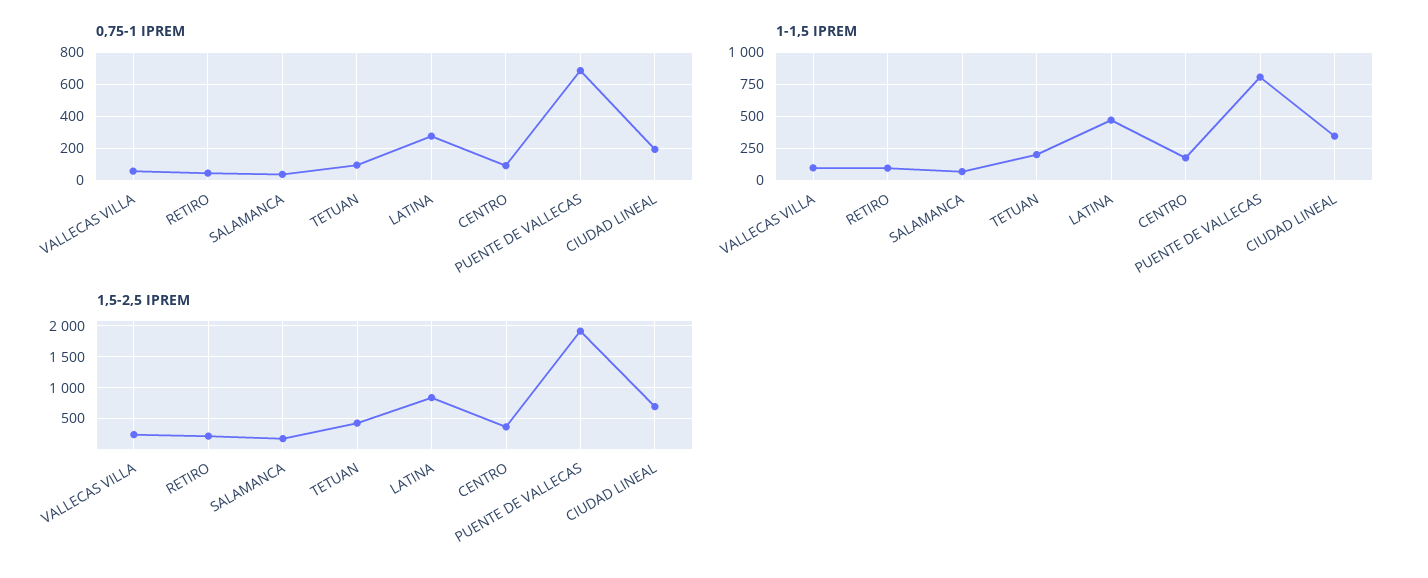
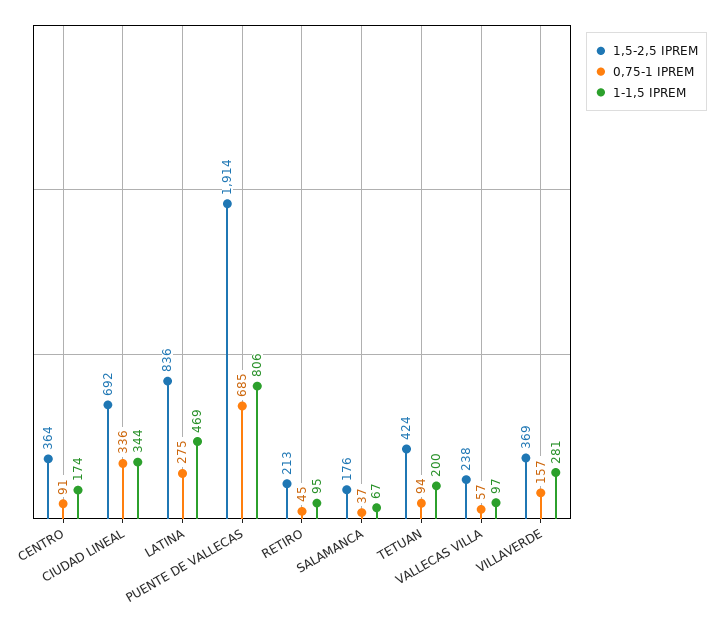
0,75-1 IPREM, CIUDAD LINEAL: 200 -> 336
1,5-2,5 IPREM, VILLAVERDE: none -> 369
0,75-1 IPREM, VILLAVERDE: none -> 157
1-1,5 IPREM, VILLAVERDE: none -> 281

